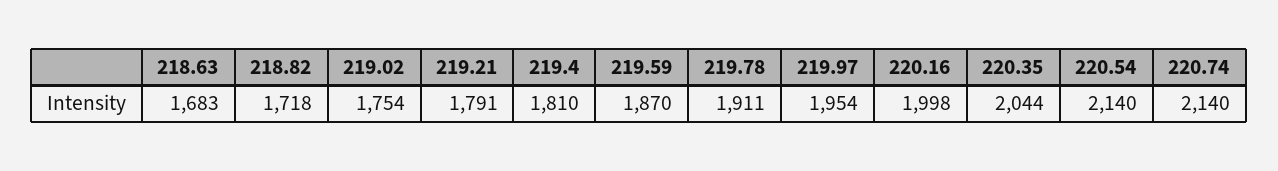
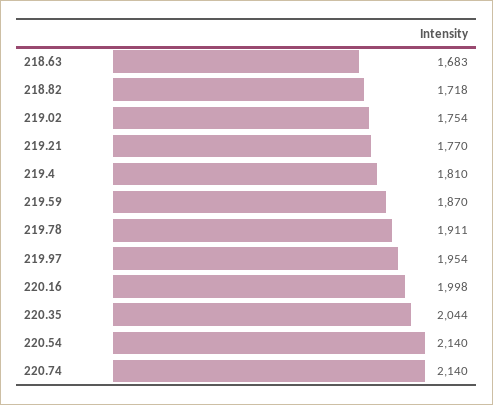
219.21: 1791 -> 1770

